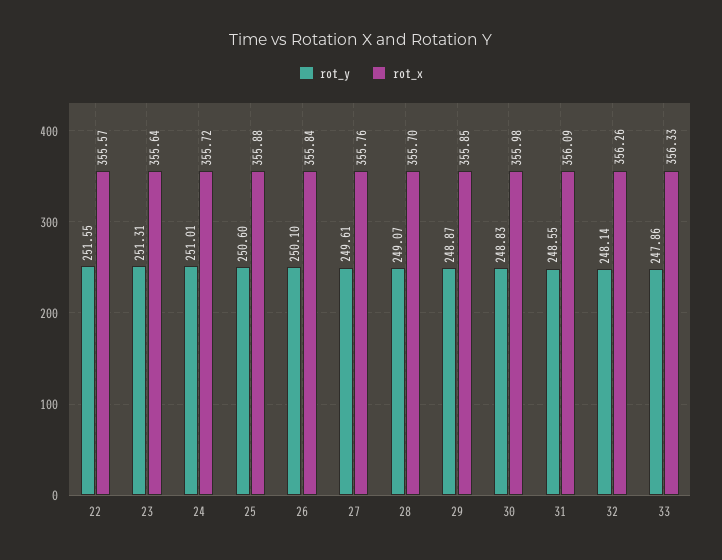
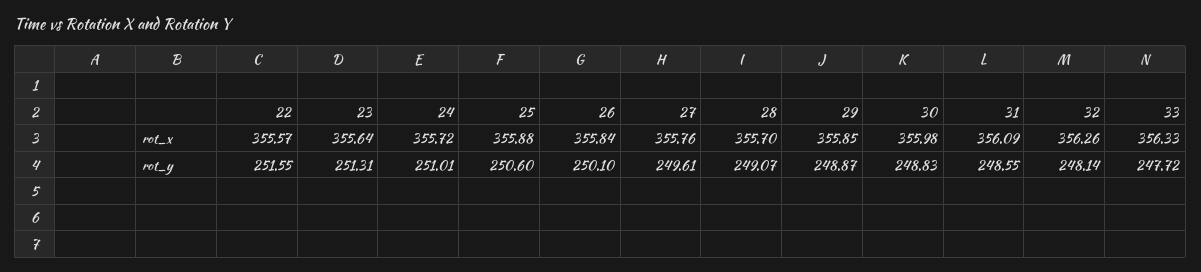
rot_y, 33: 247.86 -> 247.72

